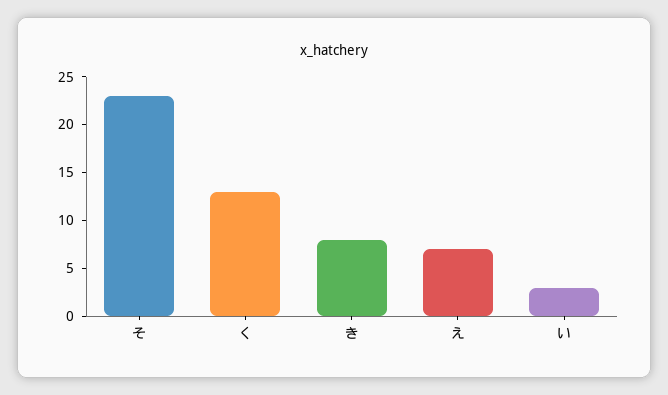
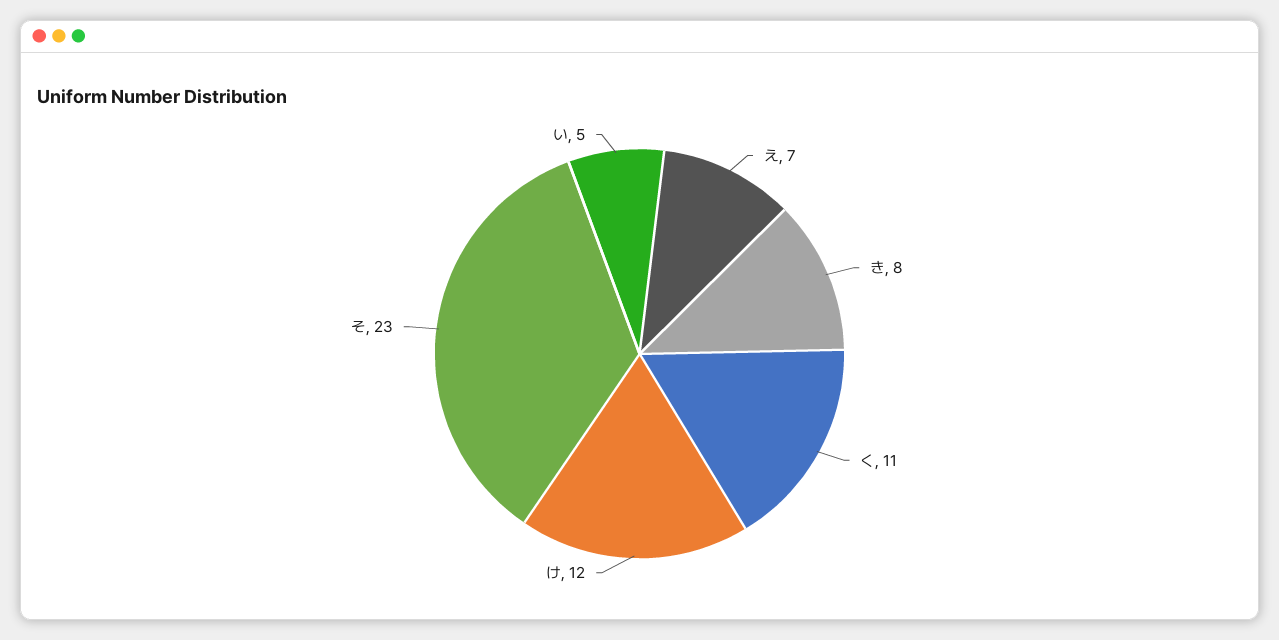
く: 13 -> 11
い: 3 -> 5
け: none -> 12

